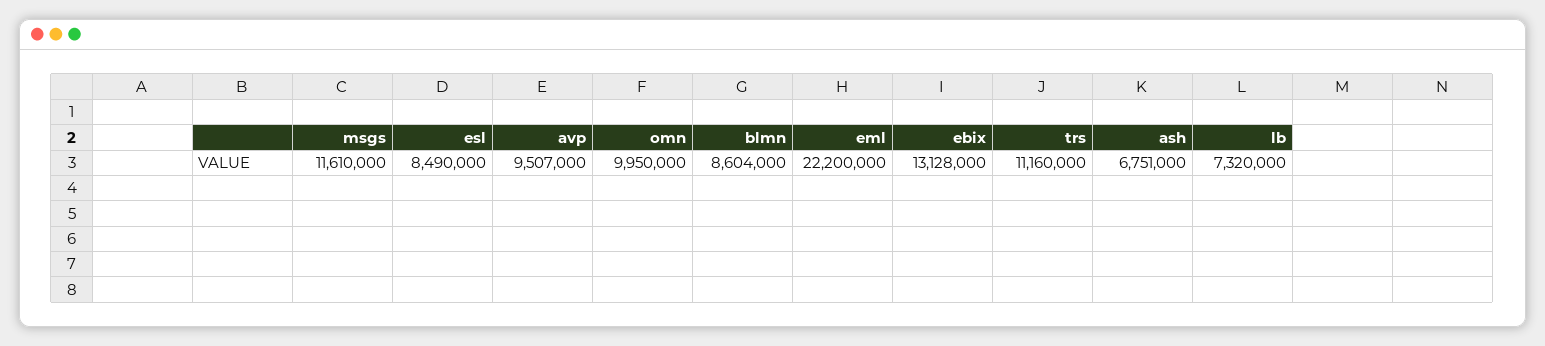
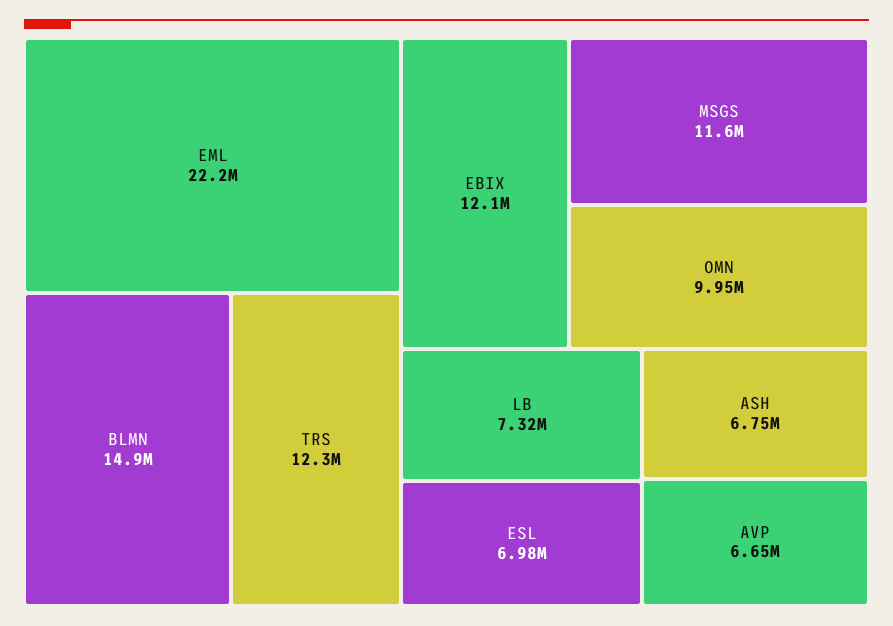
esl: 8490000 -> 6980000
avp: 9507000 -> 6650000
blmn: 8604000 -> 14900000
ebix: 13128000 -> 12100000
trs: 11160000 -> 12300000

